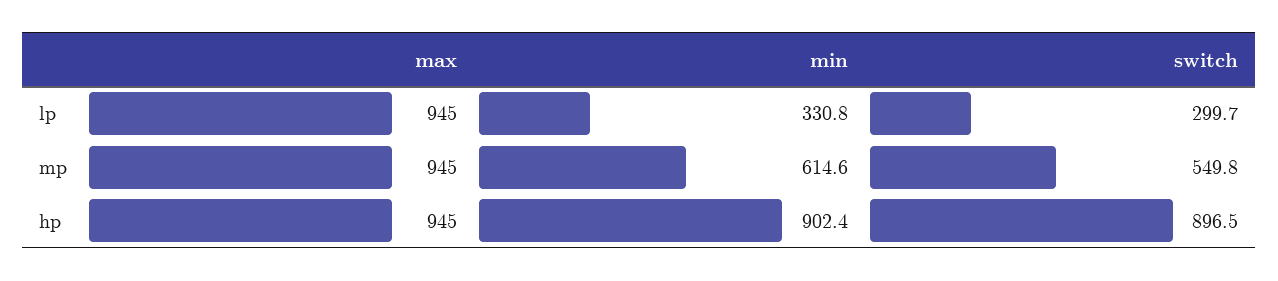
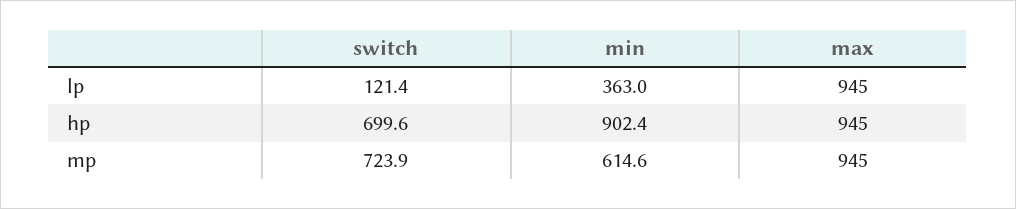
min, lp: 330.8 -> 363
switch, lp: 299.7 -> 121.4
switch, mp: 549.8 -> 723.9
switch, hp: 896.5 -> 699.6

